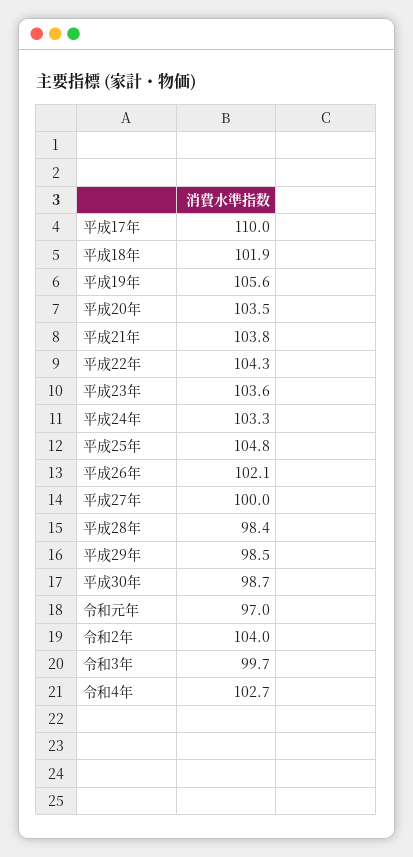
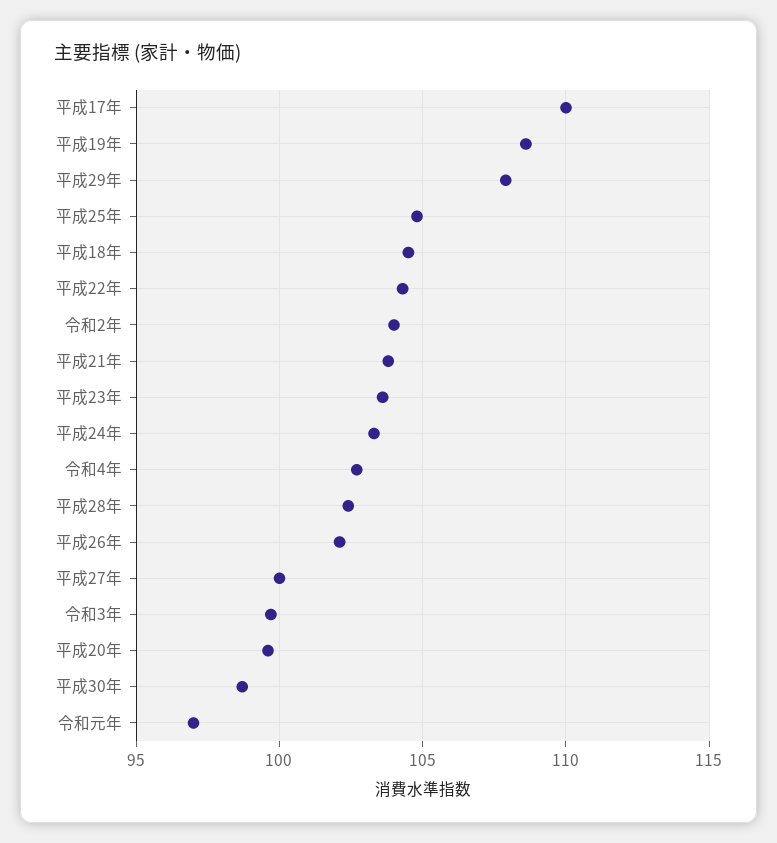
平成18年: 101.9 -> 104.5
平成19年: 105.6 -> 108.5
平成20年: 103.5 -> 99.5
平成28年: 98.4 -> 102.5
平成29年: 98.5 -> 108

